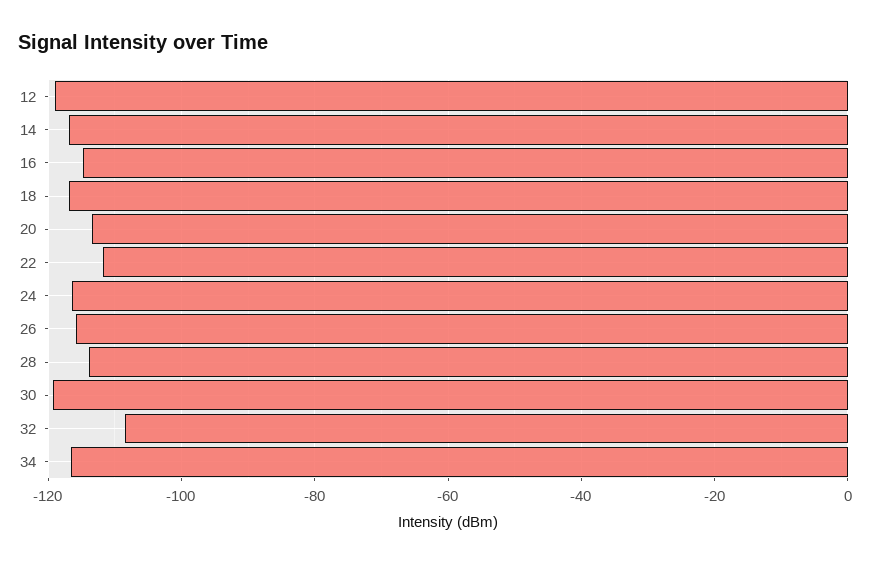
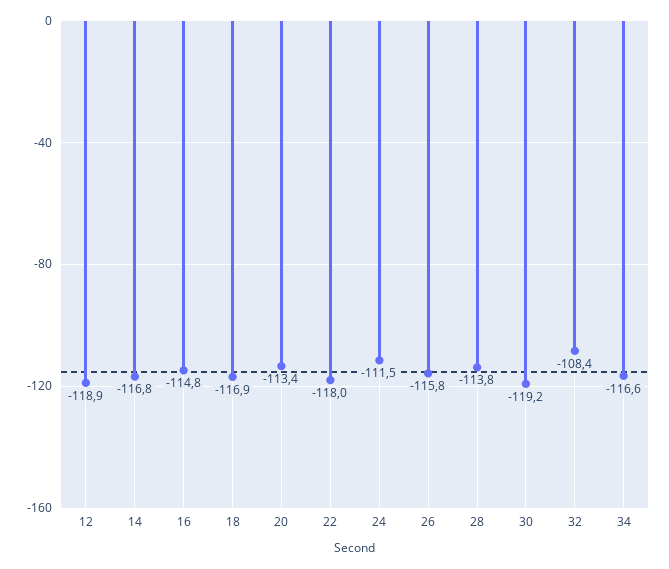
22: -112 -> -118
24: -116 -> -111.5

